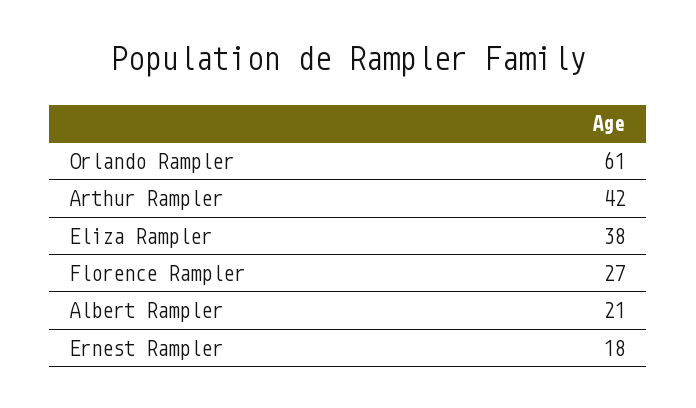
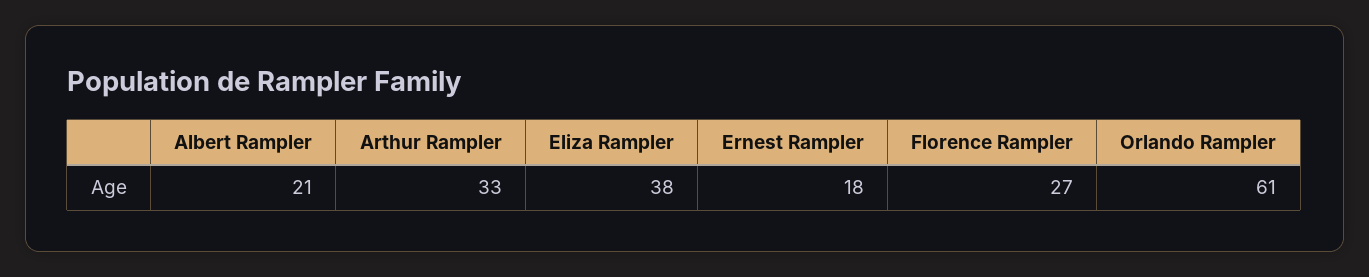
Arthur Rampler: 42 -> 33

